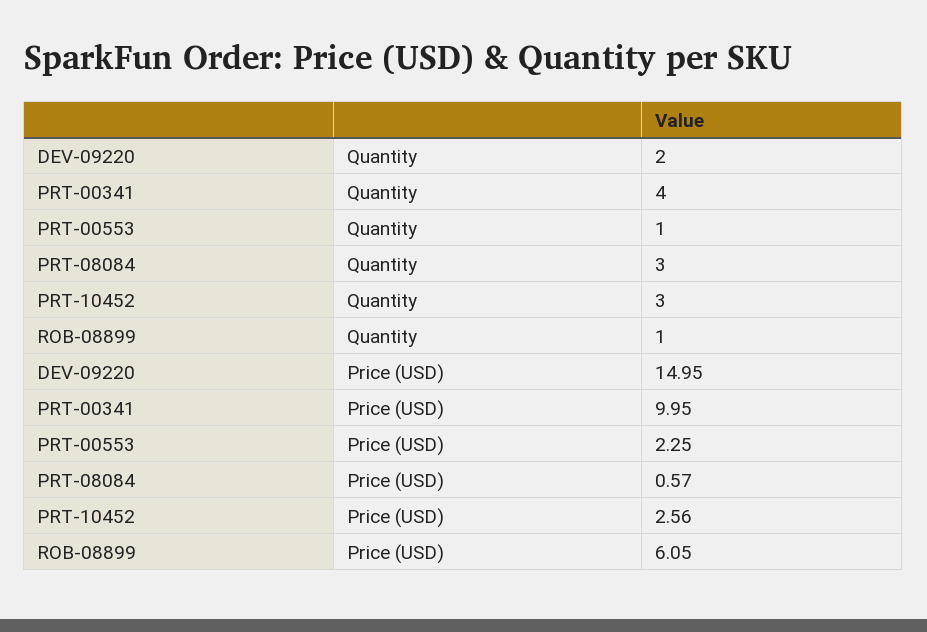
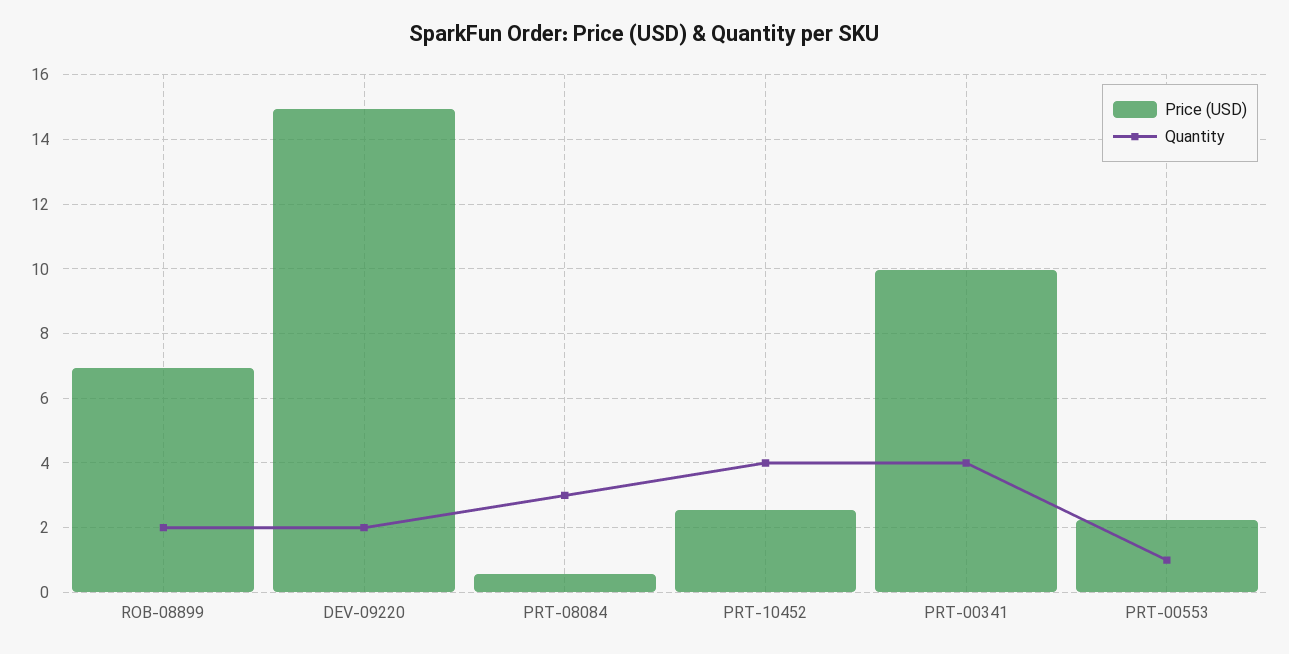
Quantity, PRT-10452: 3 -> 4
Quantity, ROB-08899: 1 -> 2
Price (USD), ROB-08899: 6.05 -> 7

